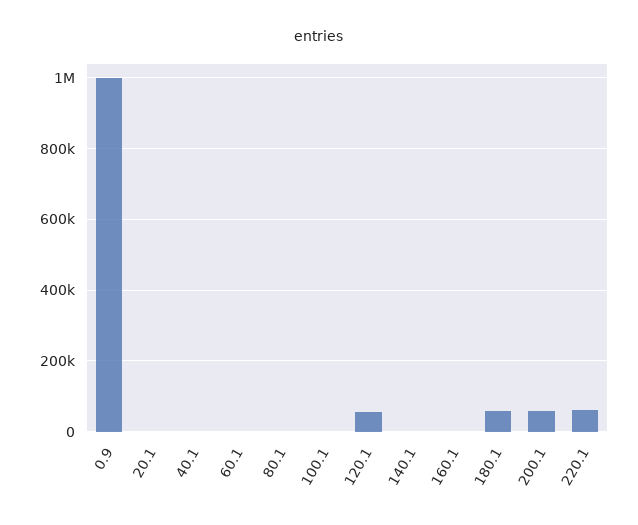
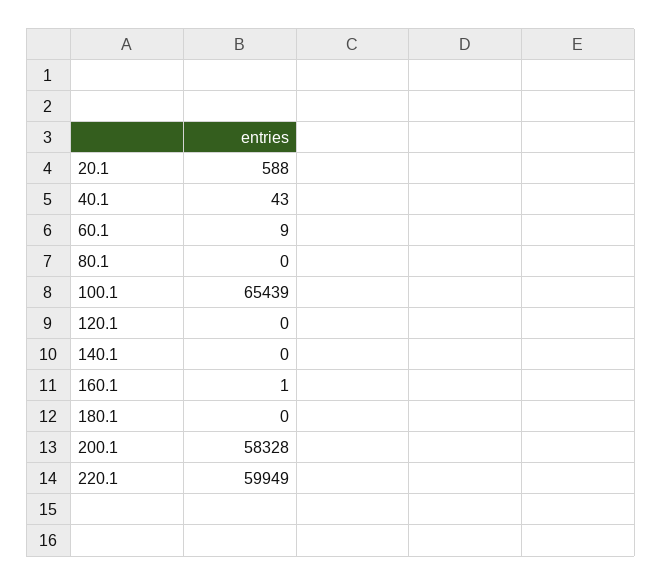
0.9: 1000000 -> none
100.1: 0 -> 65439
120.1: 60000 -> 0
180.1: 60000 -> 0

